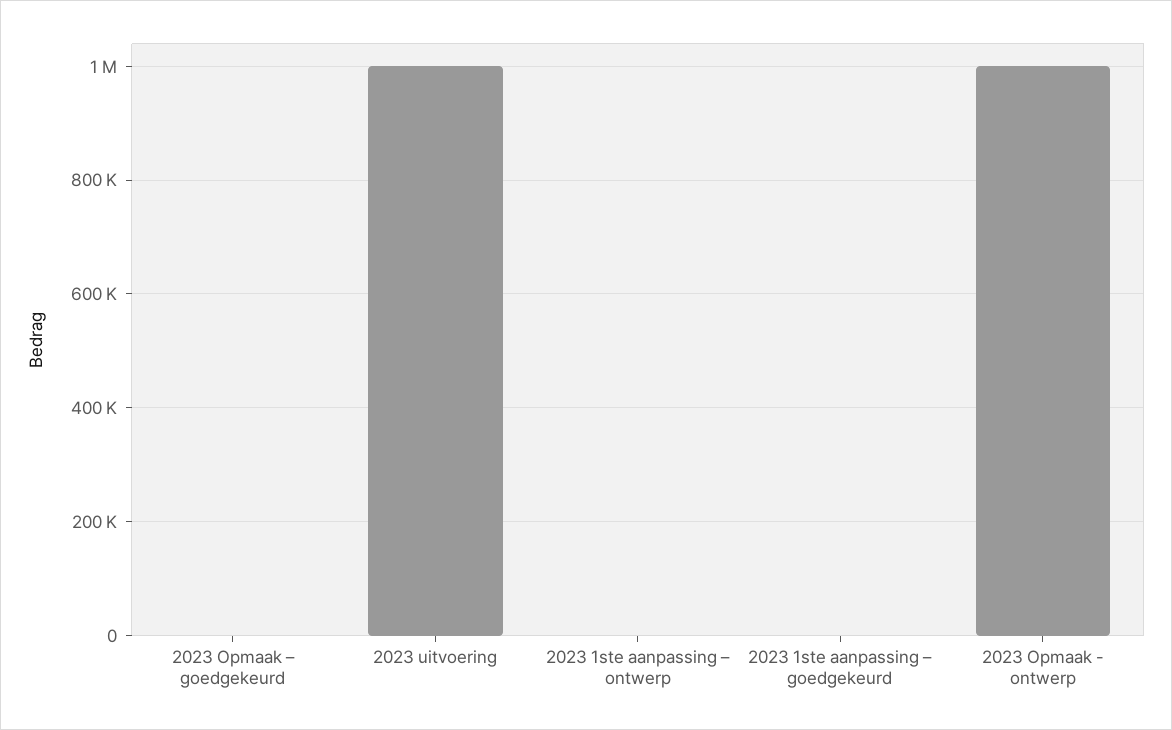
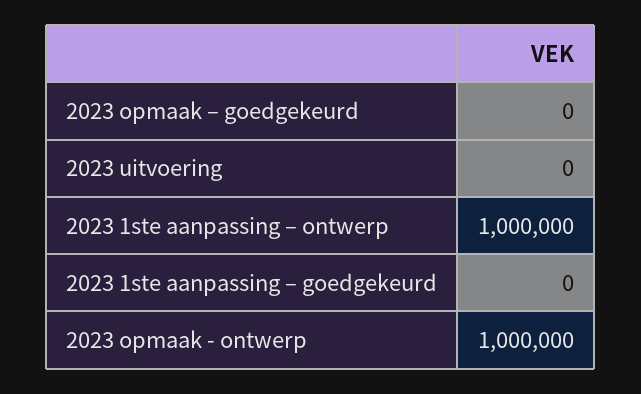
2023 uitvoering: 1000000 -> 0
2023 1ste aanpassing – ontwerp: 0 -> 1000000

